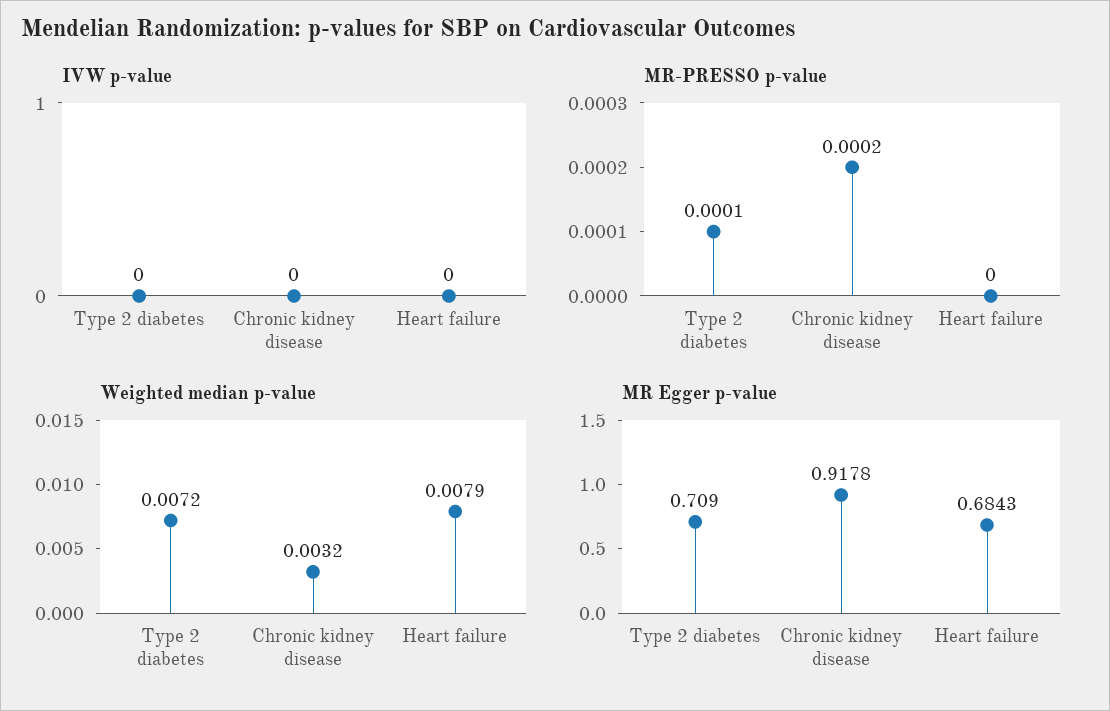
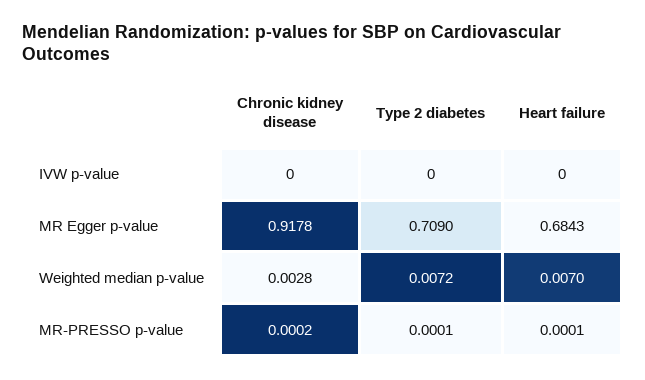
MR-PRESSO p-value, Heart failure: 0 -> 0.0001
Weighted median p-value, Chronic kidney disease: 0.0032 -> 0.0028
Weighted median p-value, Heart failure: 0.0079 -> 0.007

